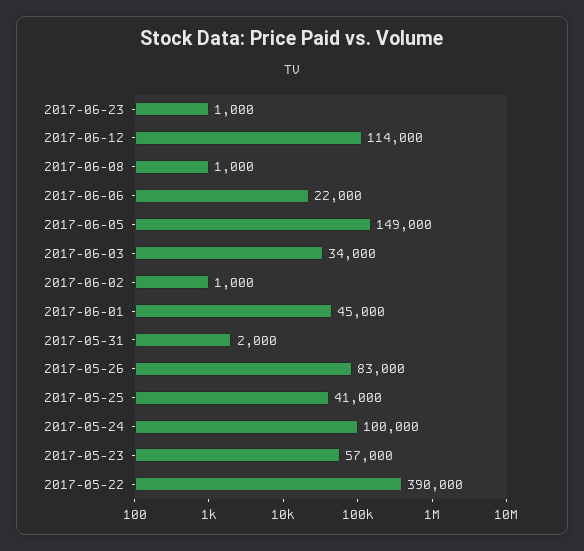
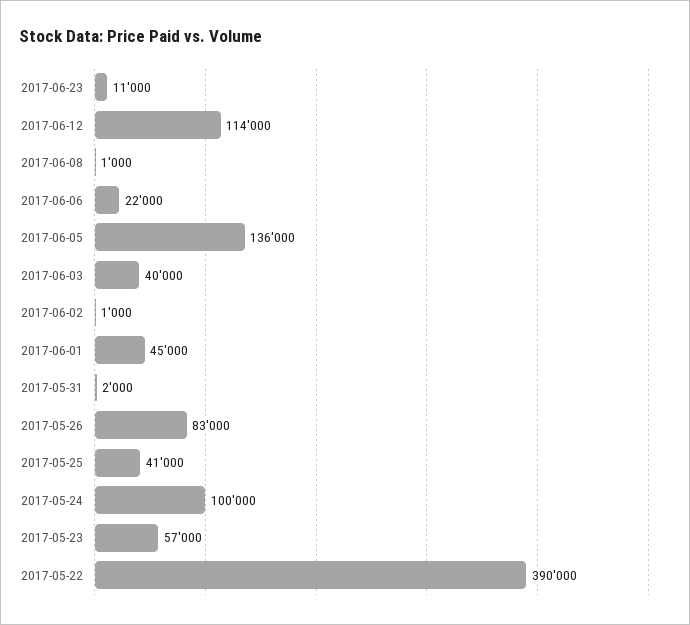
2017-06-23: 1000 -> 11000
2017-06-05: 149000 -> 136000
2017-06-03: 34000 -> 40000

